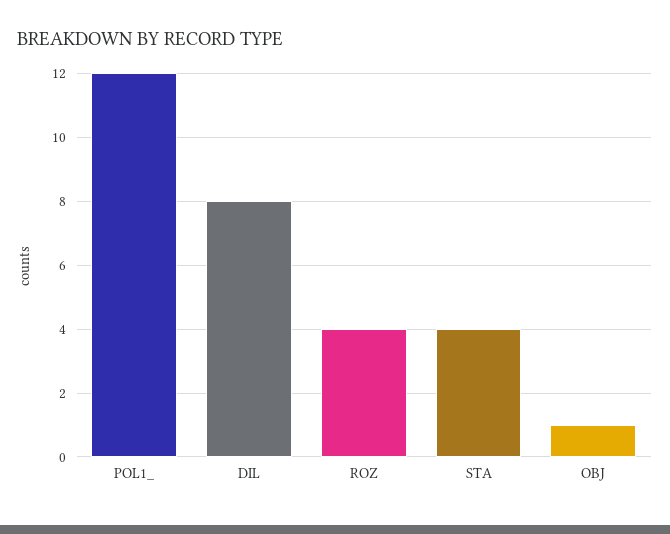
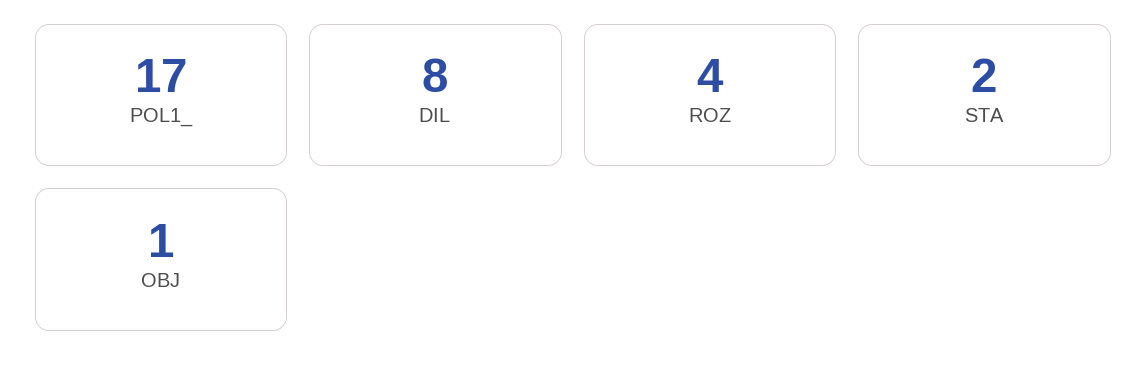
POL1_: 12 -> 17
STA: 4 -> 2

